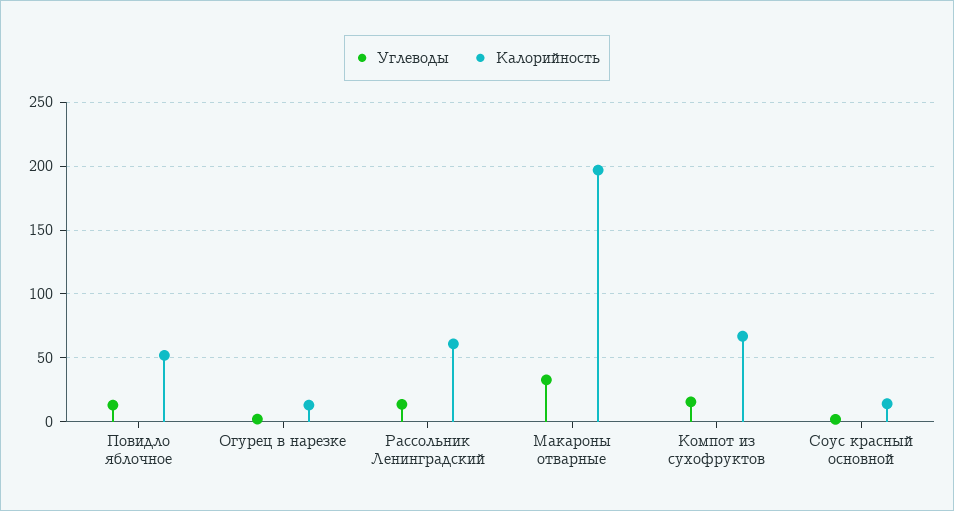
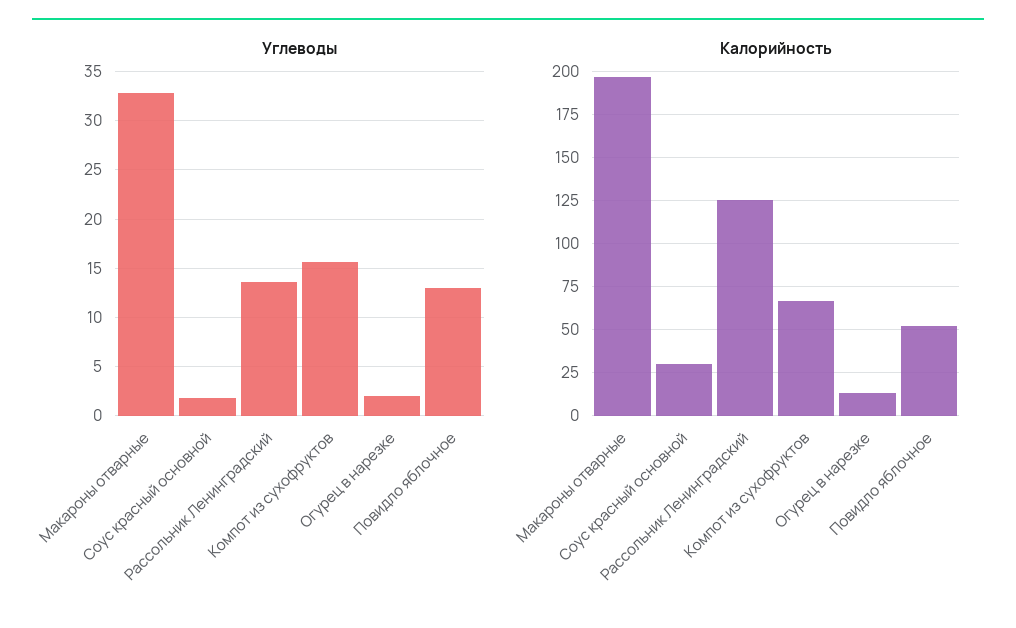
Калорийность, Рассольник Ленинградский: 60 -> 125
Калорийность, Соус красный основной: 15 -> 30

